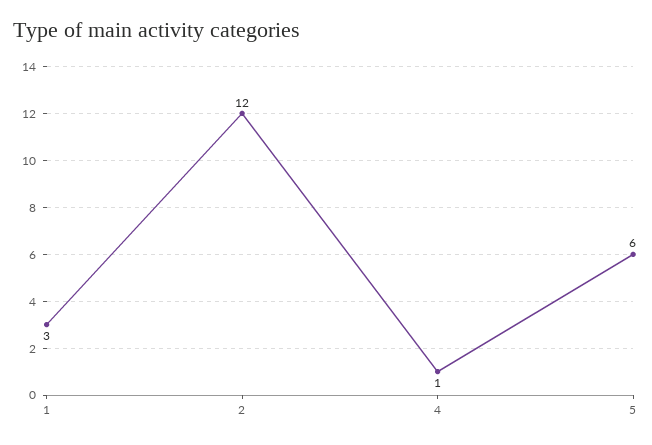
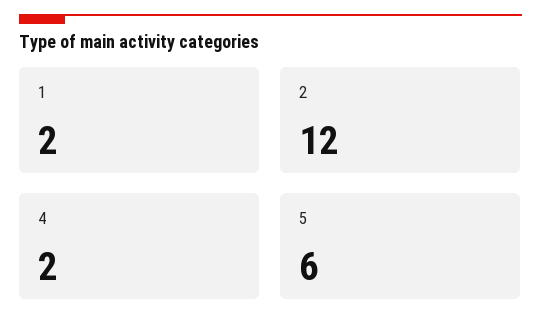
1: 3 -> 2
4: 1 -> 2

